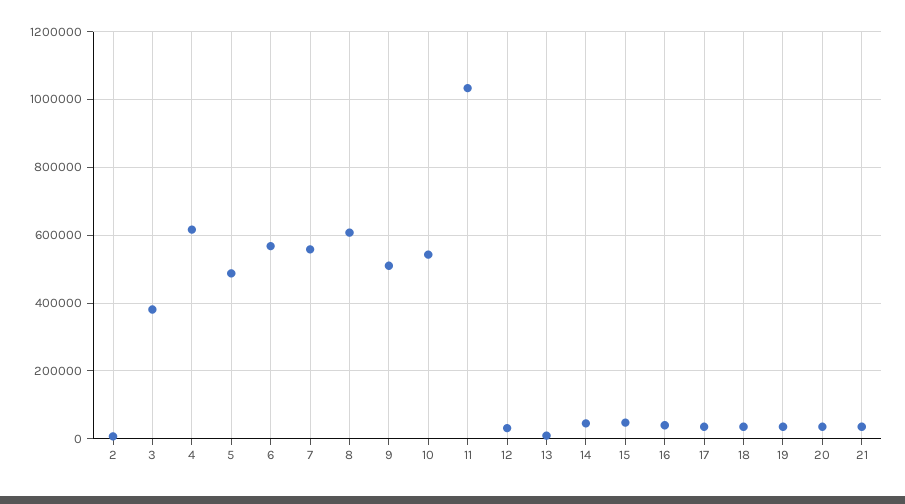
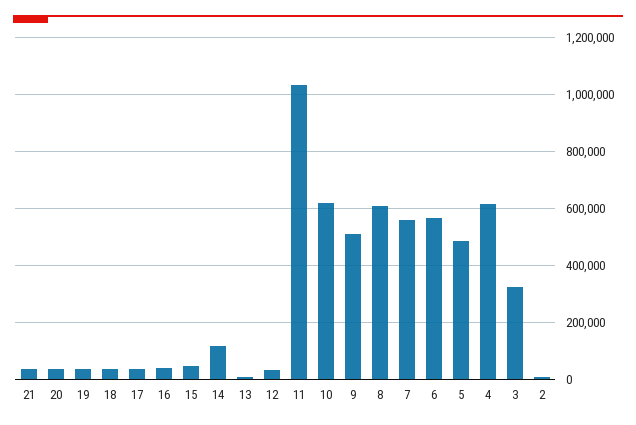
3: 380000 -> 325000
10: 540000 -> 625000
14: 40000 -> 125000

